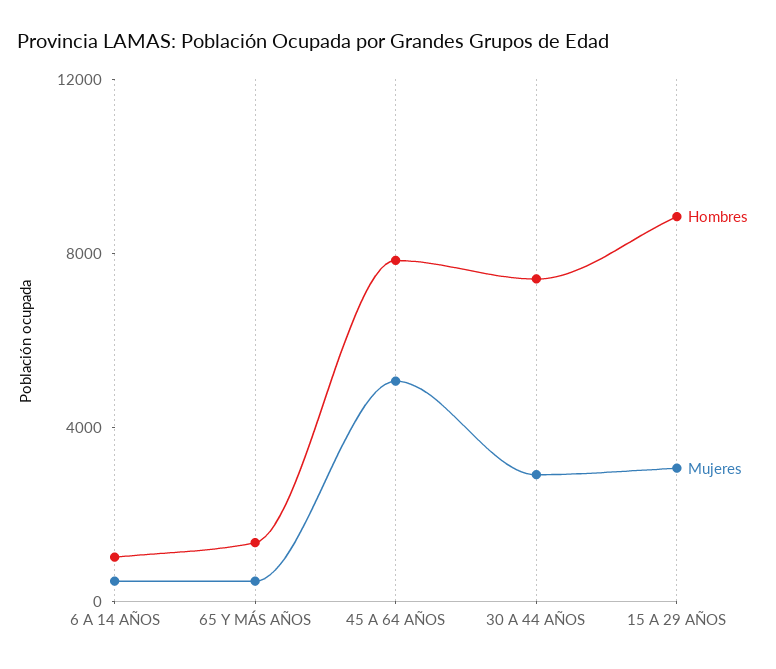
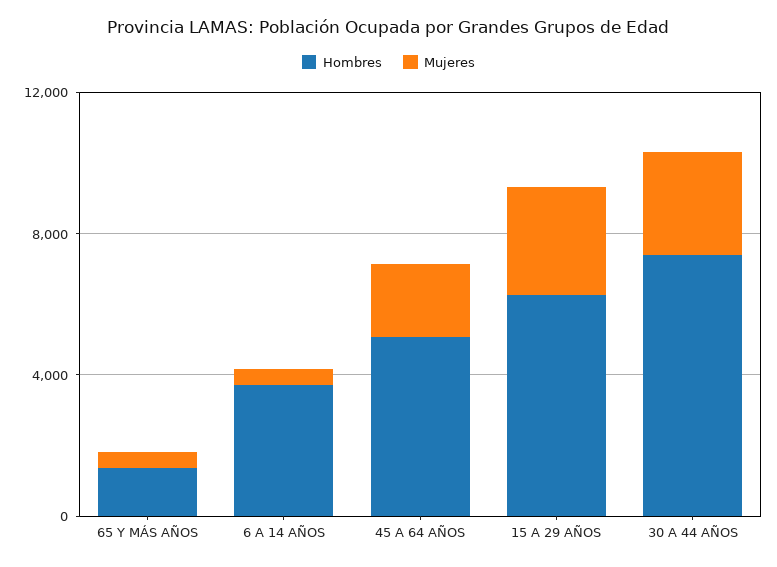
Hombres, 6 A 14 AÑOS: 1000 -> 4000
Hombres, 45 A 64 AÑOS: 8000 -> 5000
Mujeres, 45 A 64 AÑOS: 5000 -> 2000
Hombres, 15 A 29 AÑOS: 9000 -> 6000

